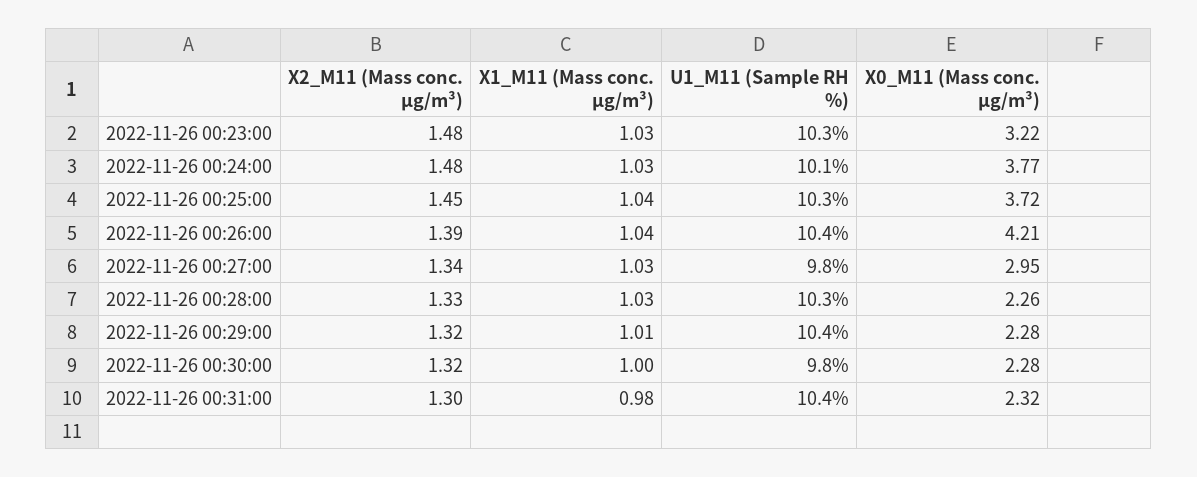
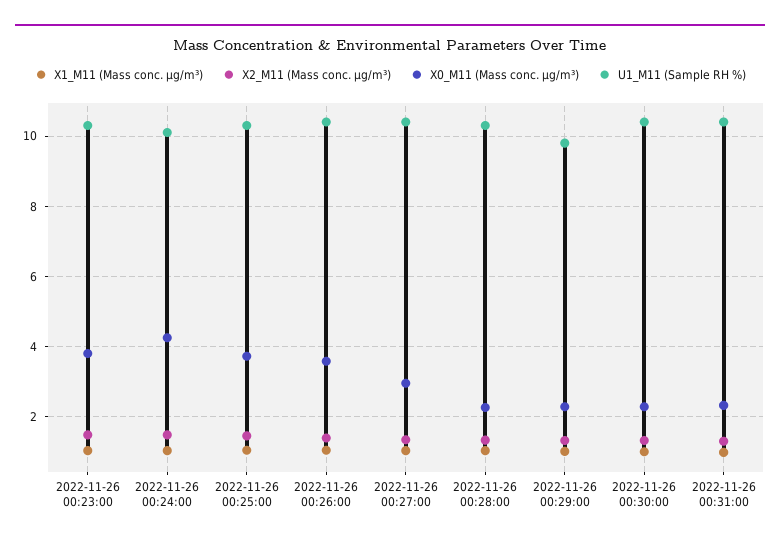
X0_M11 (Mass conc. μg/m³), 2022-11-26 00:23:00: 3.22 -> 3.8
X0_M11 (Mass conc. μg/m³), 2022-11-26 00:24:00: 3.77 -> 4.2
X0_M11 (Mass conc. μg/m³), 2022-11-26 00:26:00: 4.21 -> 3.6
U1_M11 (Sample RH %), 2022-11-26 00:27:00: 9.8 -> 10.4
U1_M11 (Sample RH %), 2022-11-26 00:29:00: 10.4 -> 9.8
U1_M11 (Sample RH %), 2022-11-26 00:30:00: 9.8 -> 10.4

